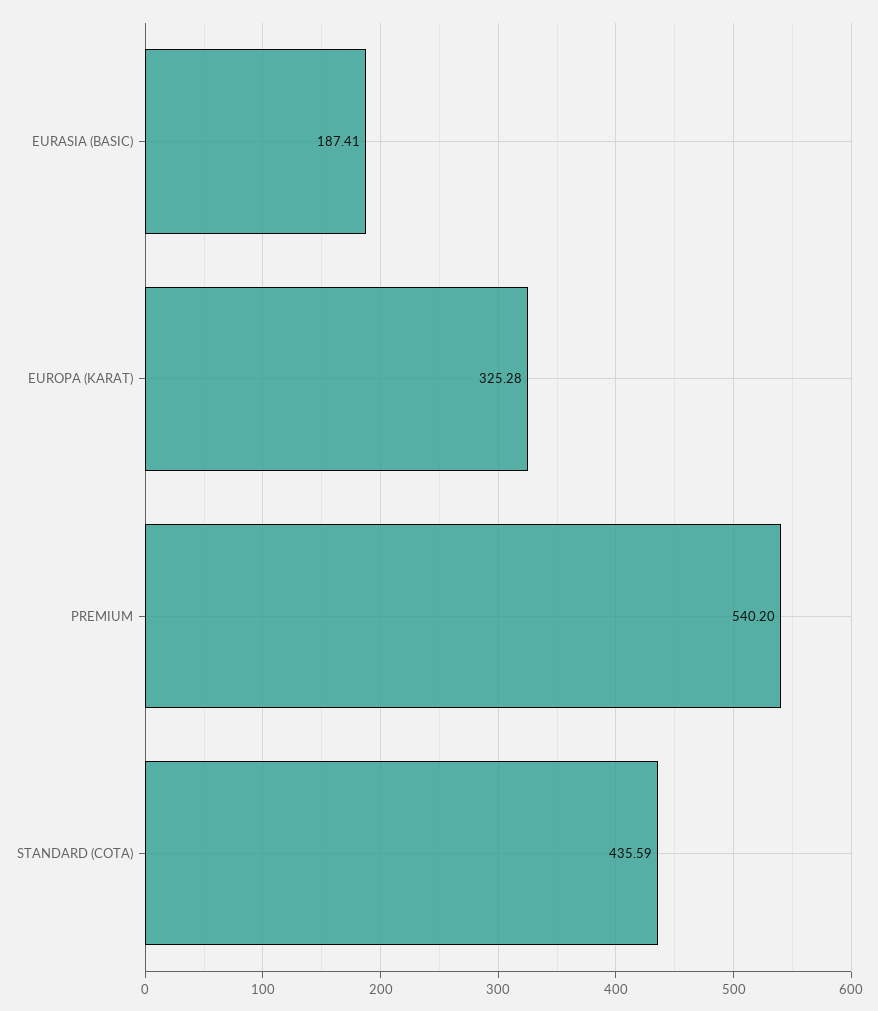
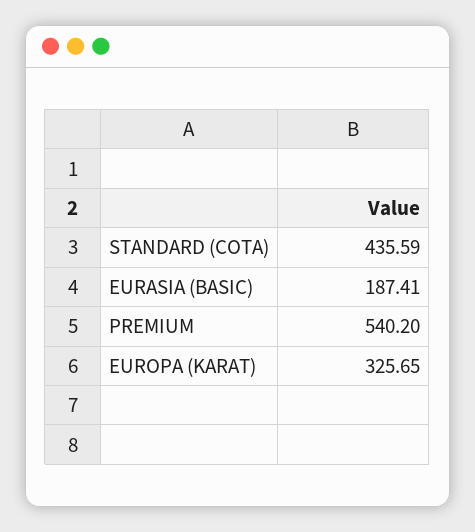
EUROPA (KARAT): 325.28 -> 325.65

